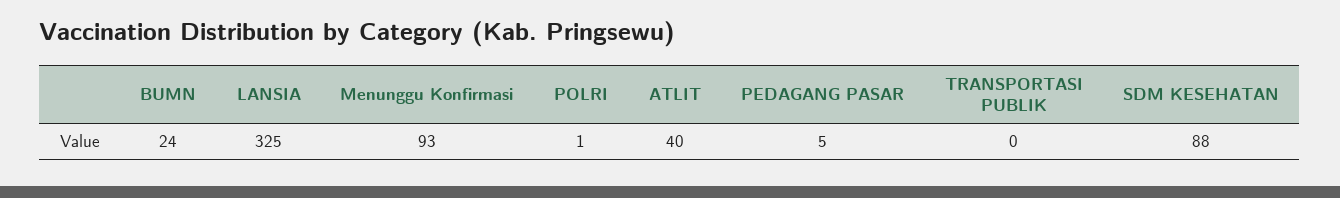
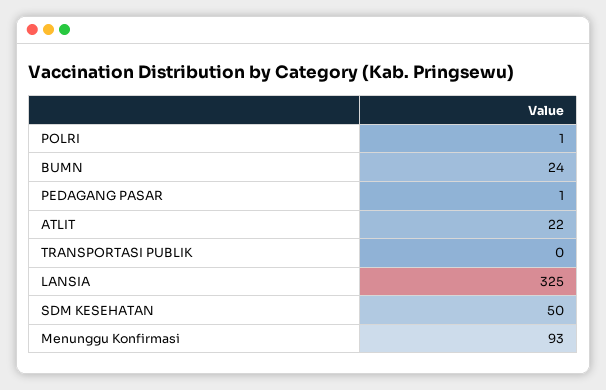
ATLIT: 40 -> 22
PEDAGANG PASAR: 5 -> 1
SDM KESEHATAN: 88 -> 50

